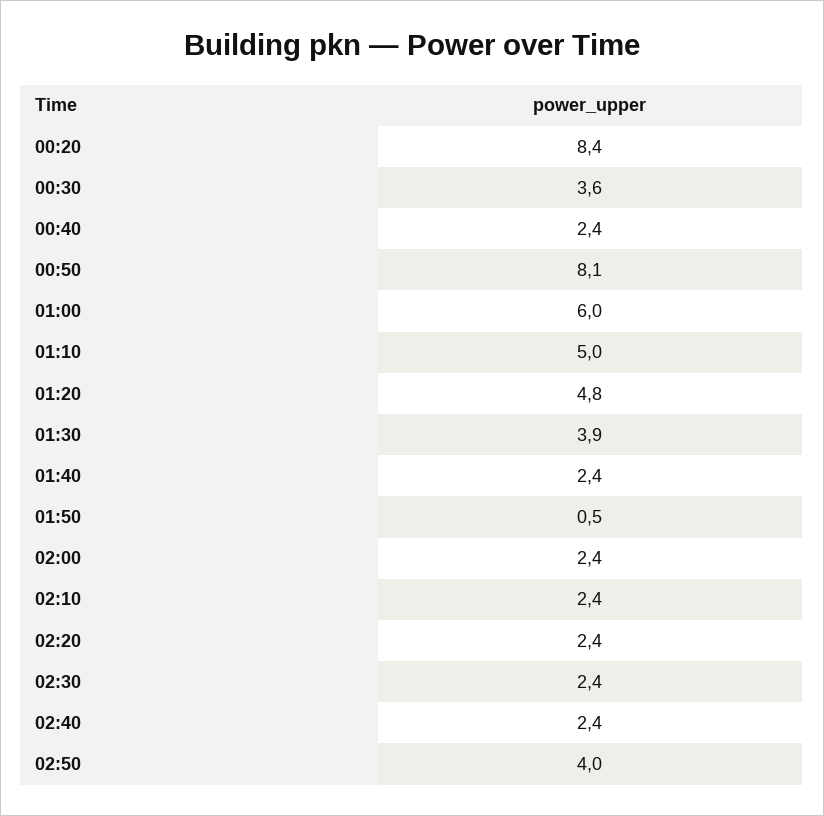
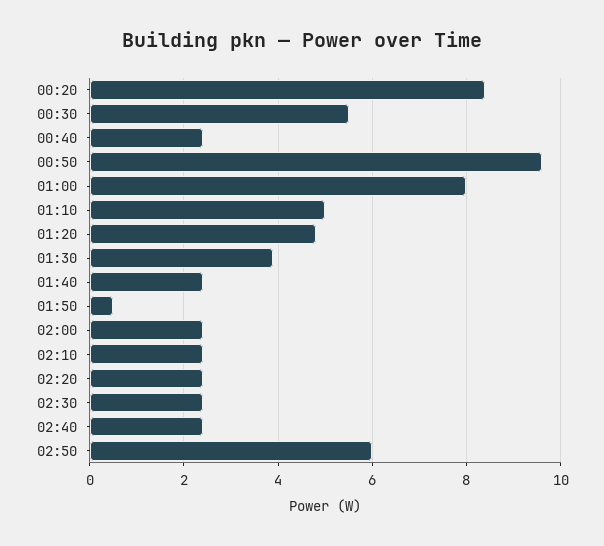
00:30: 3.6 -> 5.5
00:50: 8.1 -> 9.5
01:00: 6 -> 8
02:50: 4 -> 6

